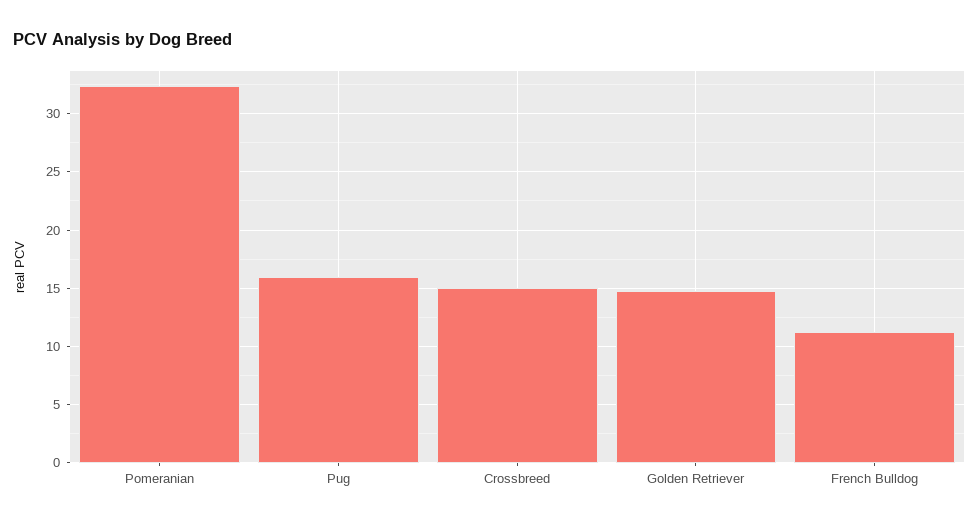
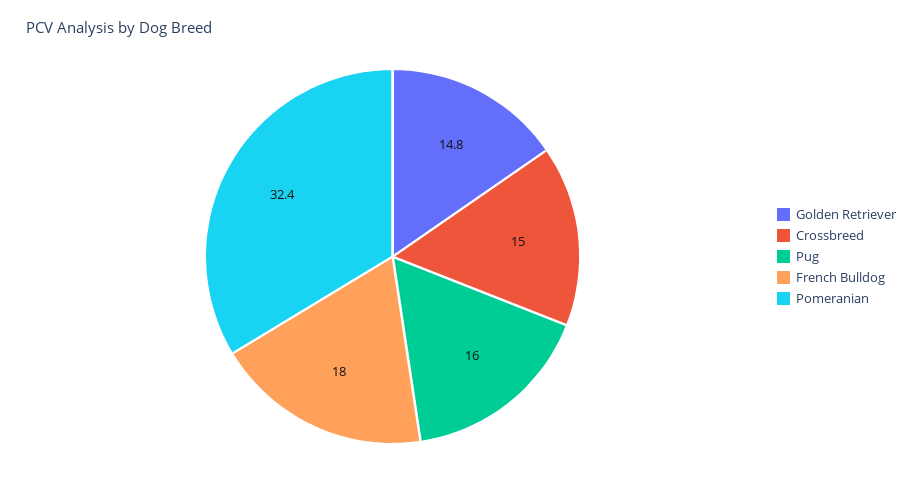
French Bulldog: 11 -> 18

